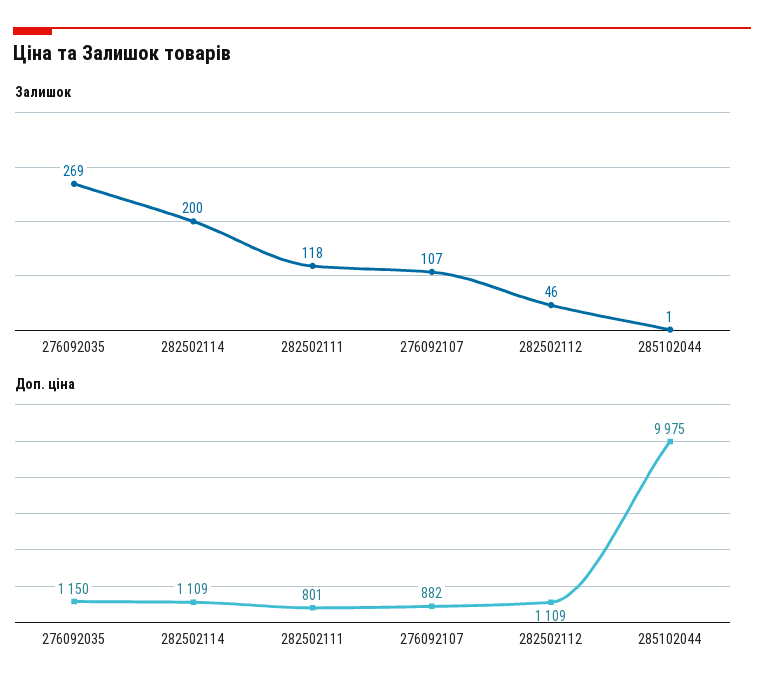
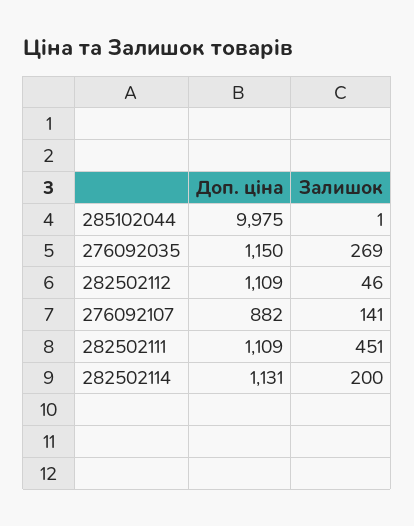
Залишок, 282502111: 118 -> 451
Залишок, 276092107: 107 -> 141
Доп. ціна, 282502114: 1109 -> 1131
Доп. ціна, 282502111: 801 -> 1109

